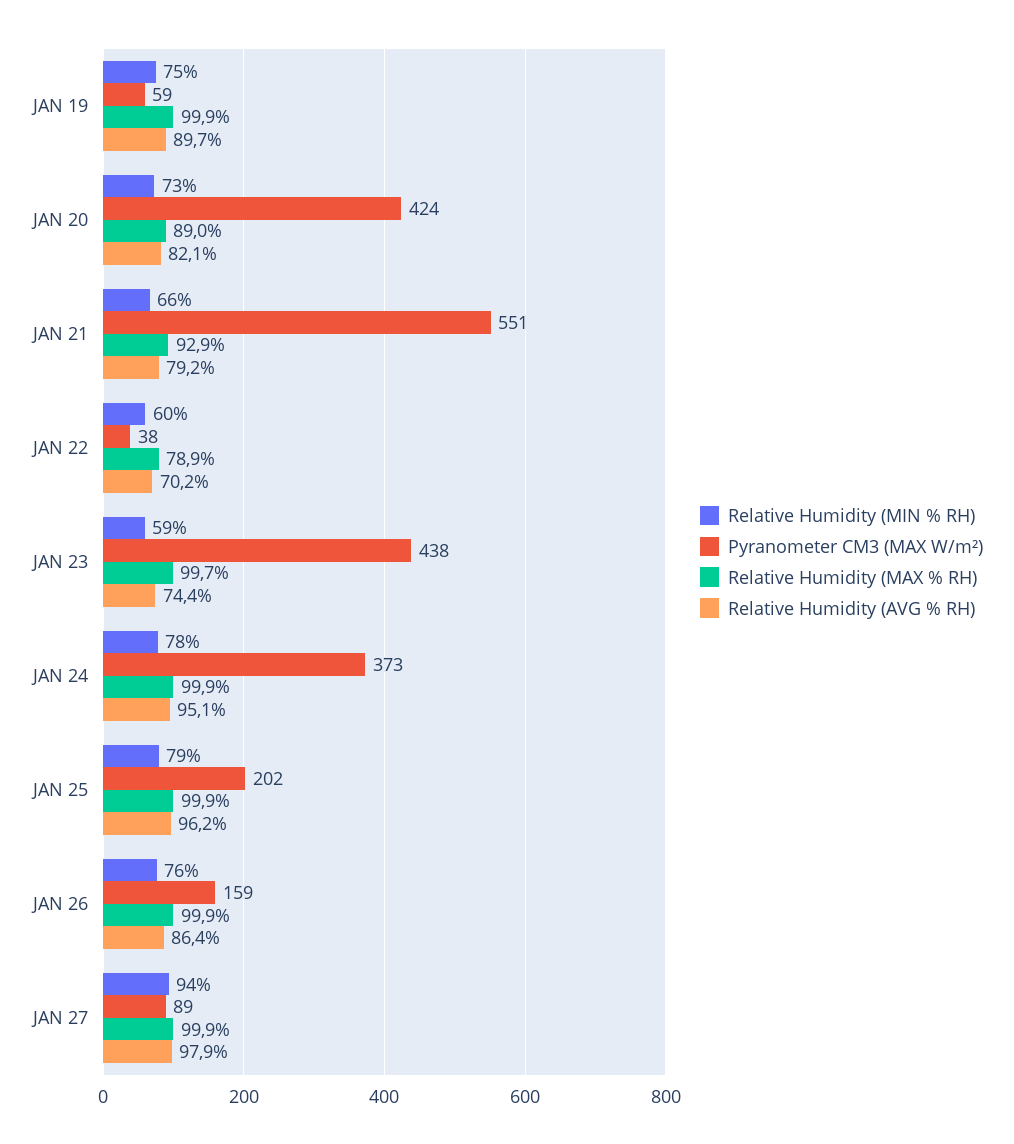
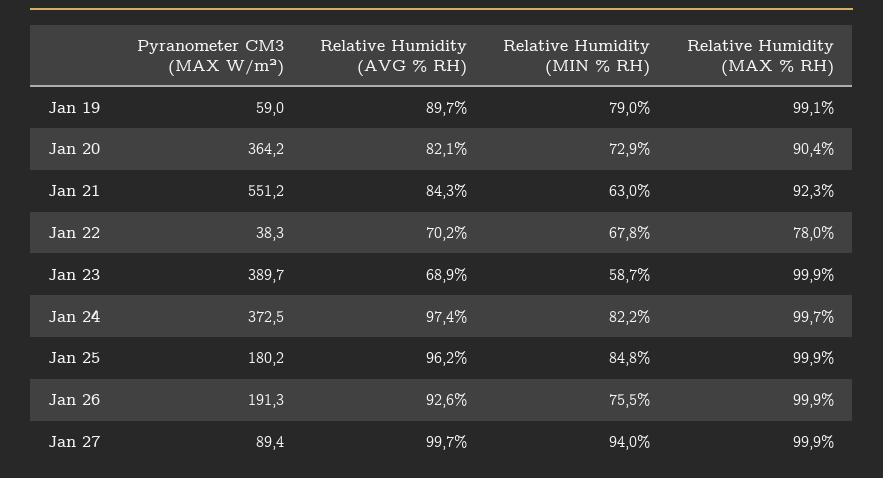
Relative Humidity (MIN % RH), JAN 19: 75 -> 79
Relative Humidity (MAX % RH), JAN 19: 99.9 -> 99.1
Pyranometer CM3 (MAX W/m²), JAN 20: 424 -> 364.2
Relative Humidity (MAX % RH), JAN 20: 89 -> 90.4
Relative Humidity (MIN % RH), JAN 21: 66 -> 63
Relative Humidity (MAX % RH), JAN 21: 92.9 -> 92.3
Relative Humidity (AVG % RH), JAN 21: 79.2 -> 84.3
Relative Humidity (MIN % RH), JAN 22: 60 -> 67.8
Relative Humidity (MAX % RH), JAN 22: 78.9 -> 78
Pyranometer CM3 (MAX W/m²), JAN 23: 438 -> 389.7
Relative Humidity (MAX % RH), JAN 23: 99.7 -> 99.9
Relative Humidity (AVG % RH), JAN 23: 74.4 -> 68.9
Relative Humidity (MIN % RH), JAN 24: 78 -> 82.2
Relative Humidity (MAX % RH), JAN 24: 99.9 -> 99.7
Relative Humidity (AVG % RH), JAN 24: 95.1 -> 97.4
Relative Humidity (MIN % RH), JAN 25: 79 -> 84.8
Pyranometer CM3 (MAX W/m²), JAN 25: 202 -> 180.2
Pyranometer CM3 (MAX W/m²), JAN 26: 159 -> 191.3
Relative Humidity (AVG % RH), JAN 26: 86.4 -> 92.6
Relative Humidity (AVG % RH), JAN 27: 97.9 -> 99.7

